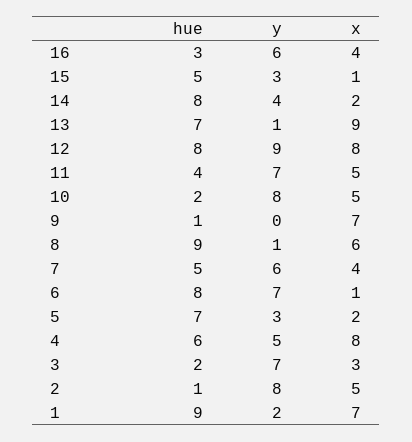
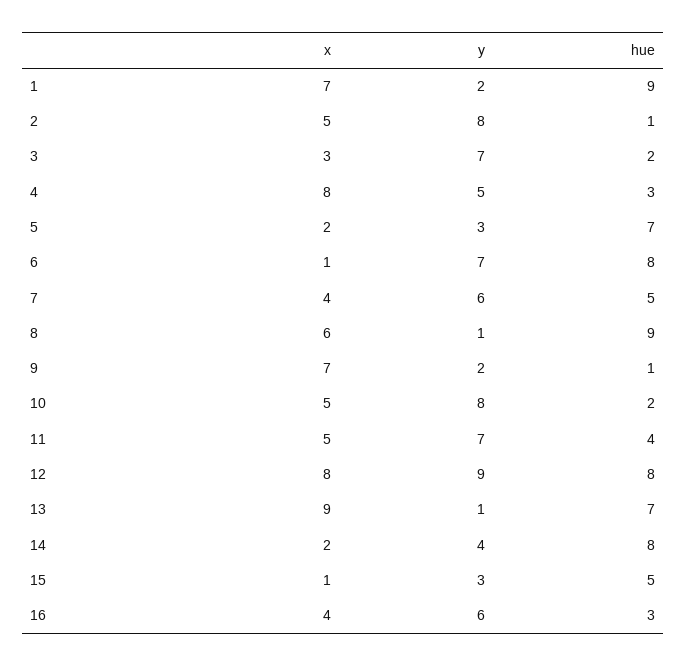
y, 9: 0 -> 2
hue, 4: 6 -> 3

